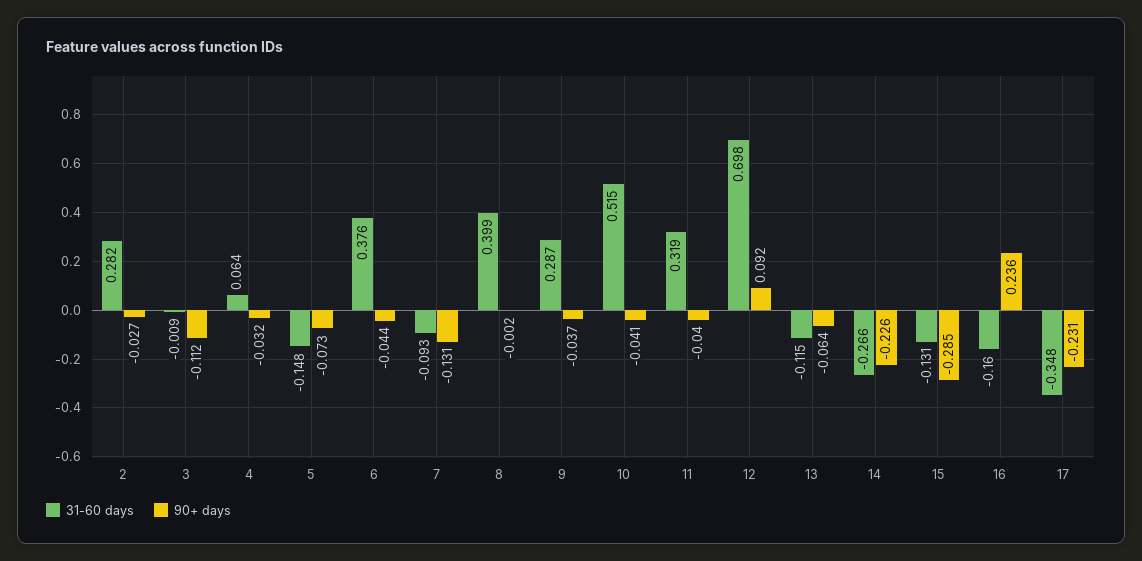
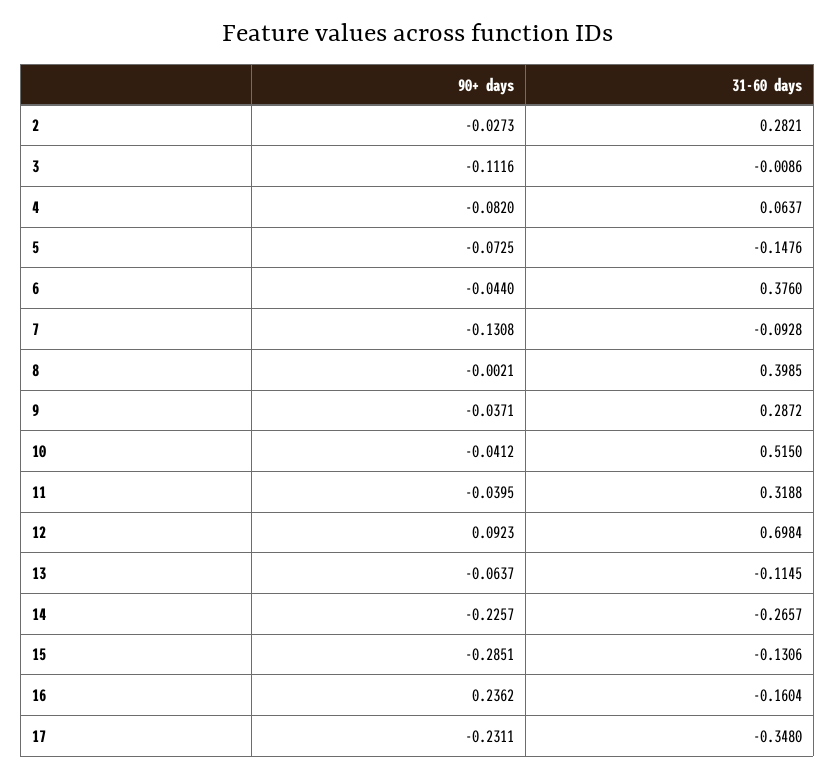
90+ days, 4: -0.032 -> -0.082

